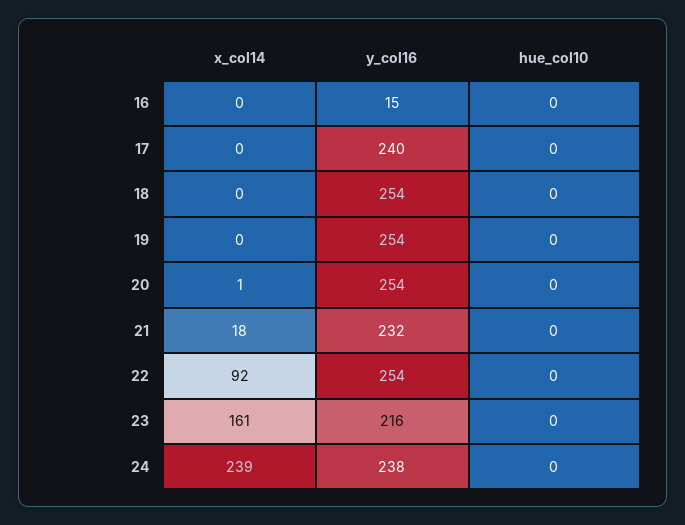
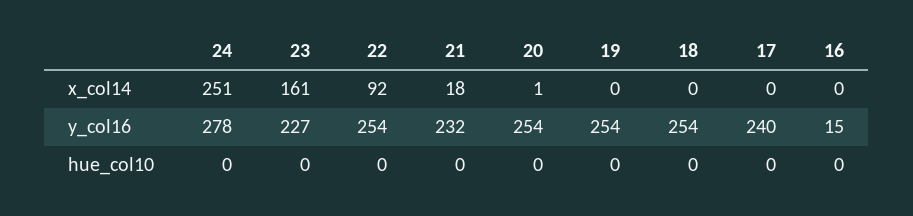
y_col16, 23: 216 -> 227
x_col14, 24: 239 -> 251
y_col16, 24: 238 -> 278

